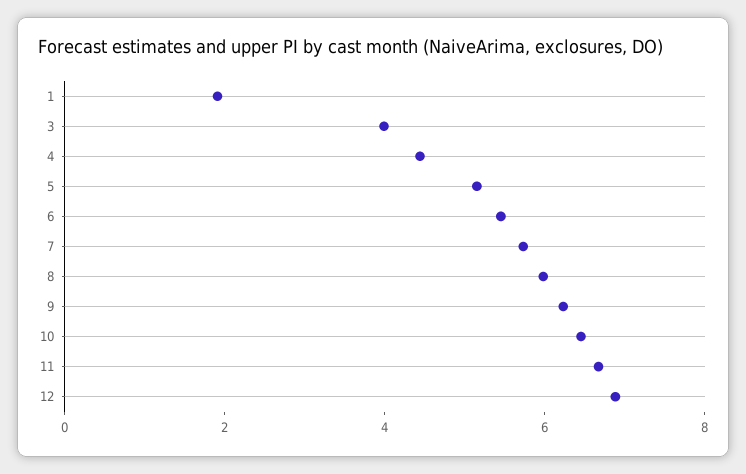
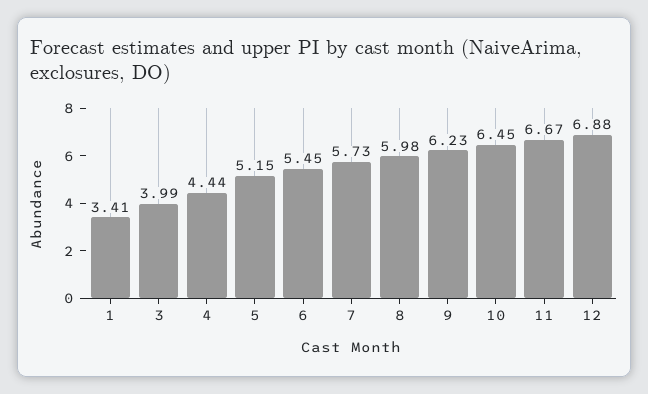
1: 2 -> 3.41

